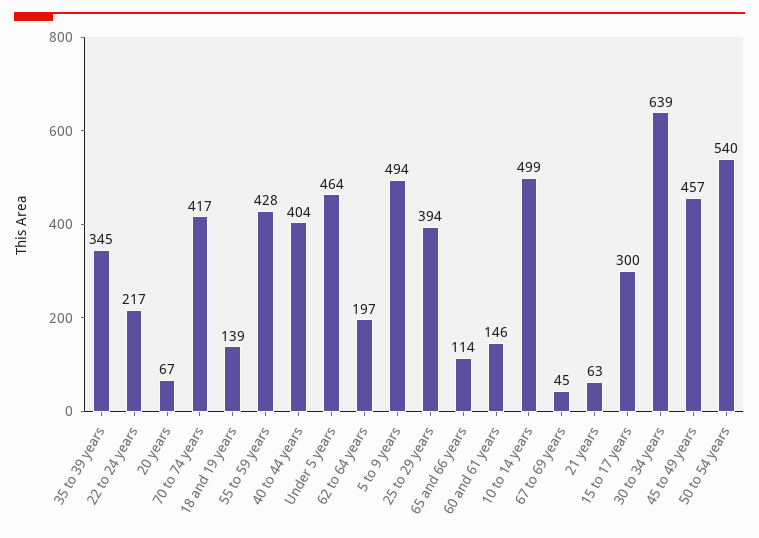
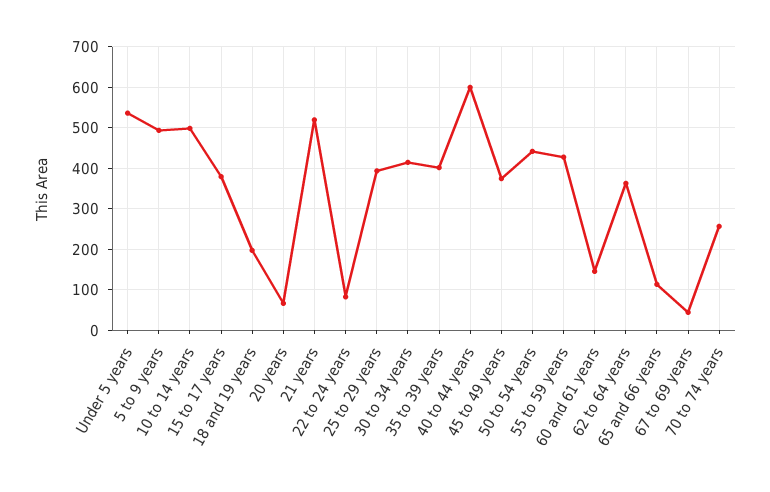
35 to 39 years: 345 -> 400
22 to 24 years: 217 -> 80
70 to 74 years: 417 -> 260
18 and 19 years: 139 -> 200
40 to 44 years: 404 -> 600
Under 5 years: 464 -> 540
62 to 64 years: 197 -> 360
21 years: 63 -> 520
15 to 17 years: 300 -> 380
30 to 34 years: 639 -> 420
45 to 49 years: 457 -> 380
50 to 54 years: 540 -> 440

